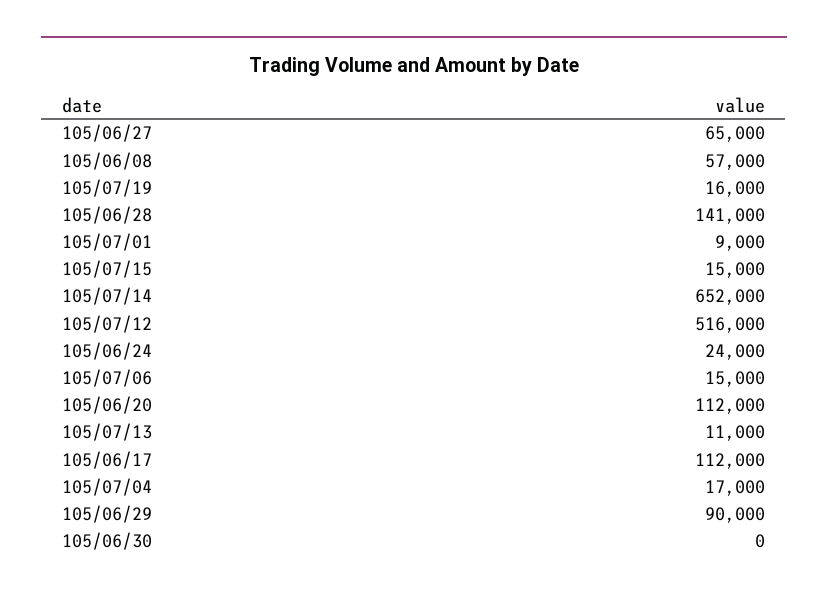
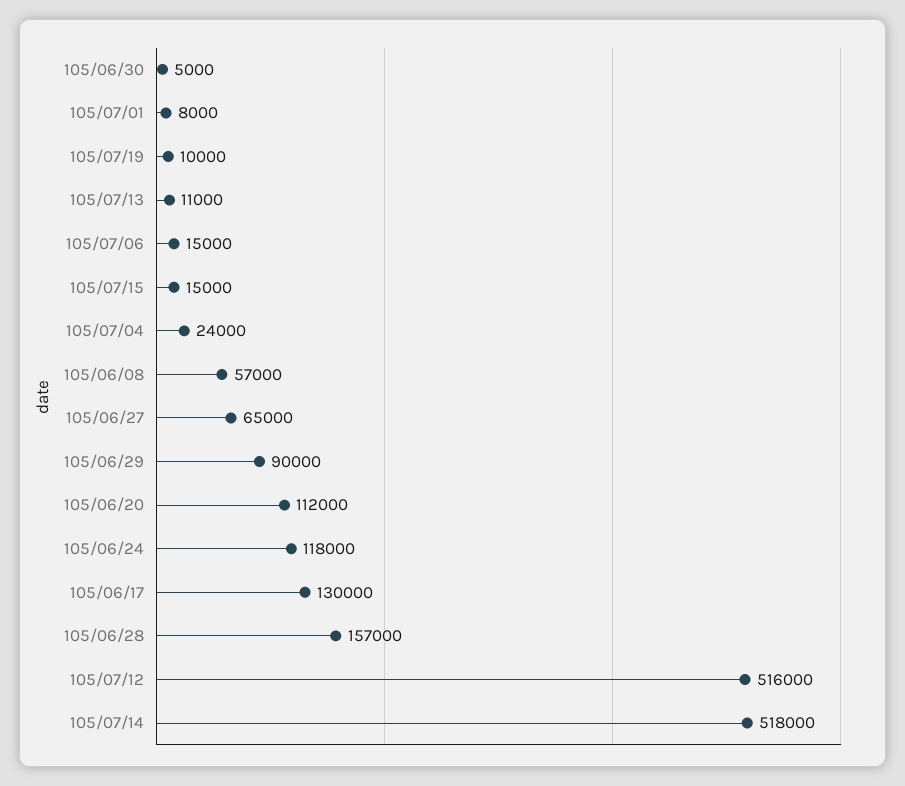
105/07/19: 16000 -> 10000
105/06/28: 141000 -> 157000
105/07/01: 9000 -> 8000
105/07/14: 652000 -> 518000
105/06/24: 24000 -> 118000
105/06/17: 112000 -> 130000
105/07/04: 17000 -> 24000
105/06/30: 0 -> 5000

